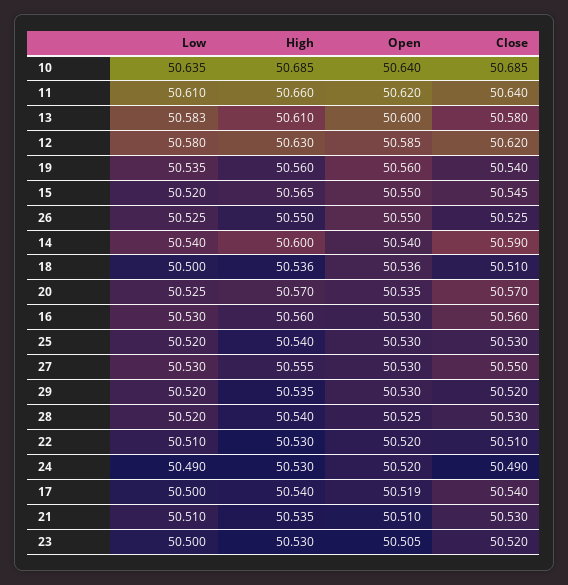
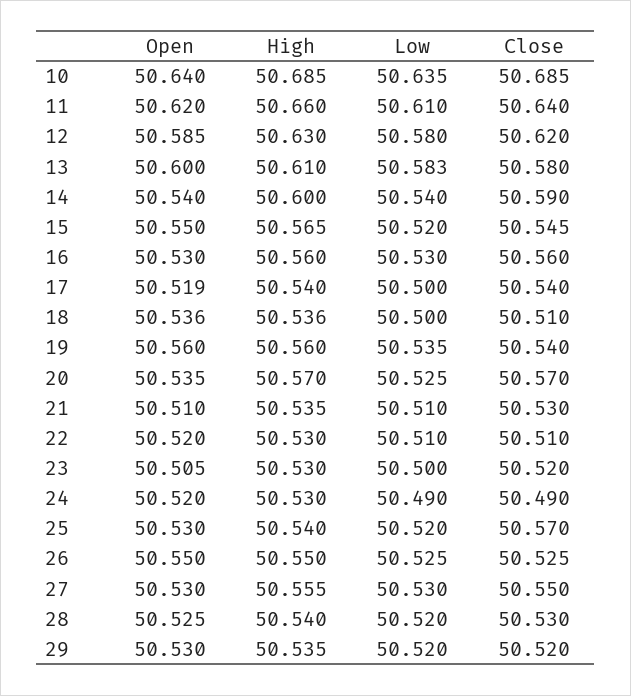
Close, 25: 50.53 -> 50.57

